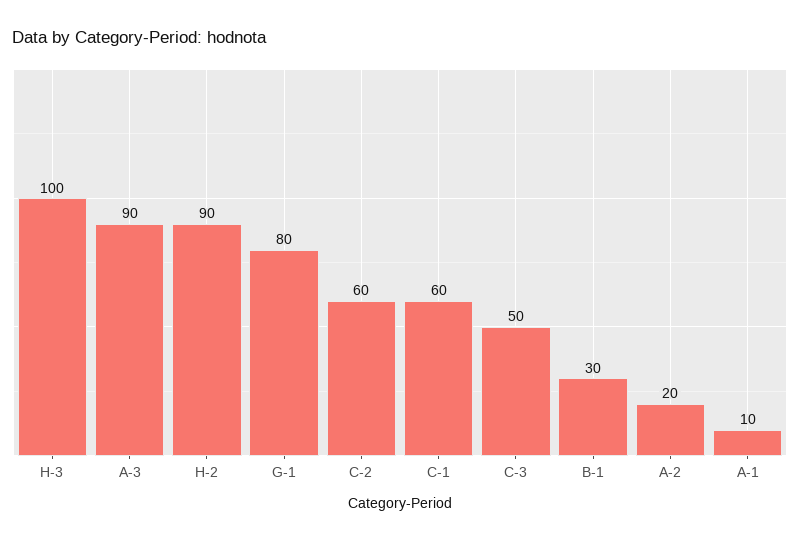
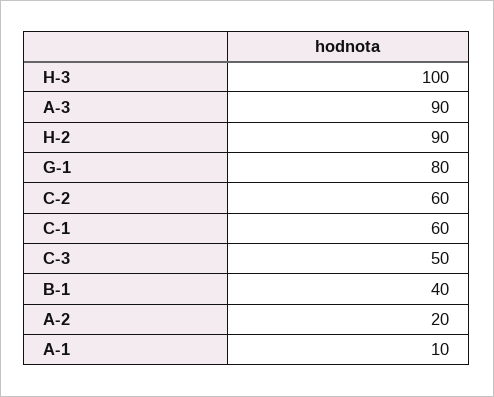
B-1: 30 -> 40

